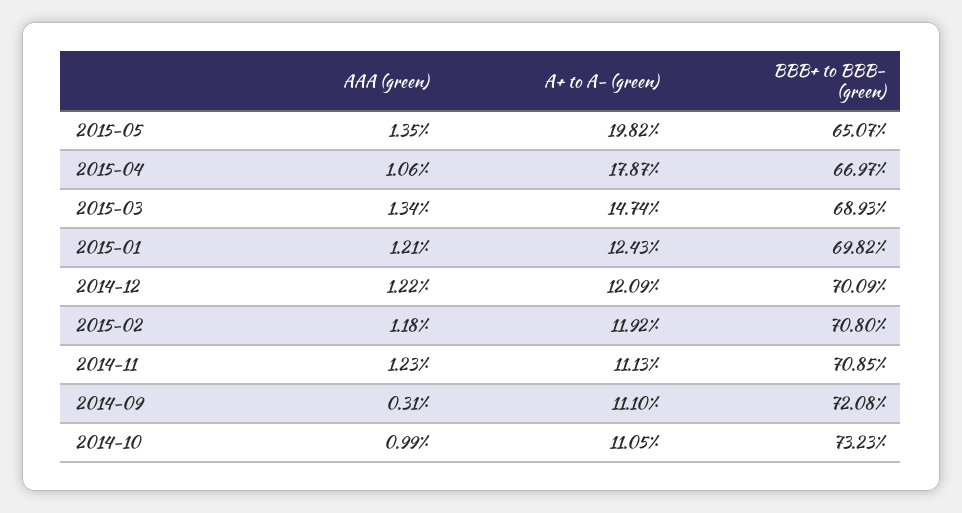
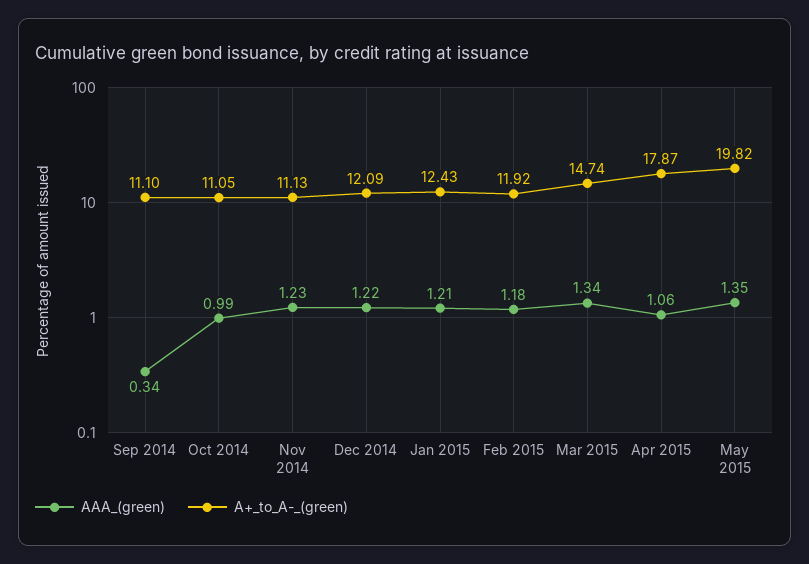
BBB+ to BBB- (green), 2015-05: 65.07 -> none
BBB+ to BBB- (green), 2015-04: 66.97 -> none
BBB+ to BBB- (green), 2015-03: 68.93 -> none
BBB+ to BBB- (green), 2015-01: 69.82 -> none
BBB+ to BBB- (green), 2014-12: 70.09 -> none
BBB+ to BBB- (green), 2015-02: 70.8 -> none
BBB+ to BBB- (green), 2014-11: 70.85 -> none
AAA (green), 2014-09: 0.31 -> 0.34
BBB+ to BBB- (green), 2014-09: 72.08 -> none
BBB+ to BBB- (green), 2014-10: 73.23 -> none

